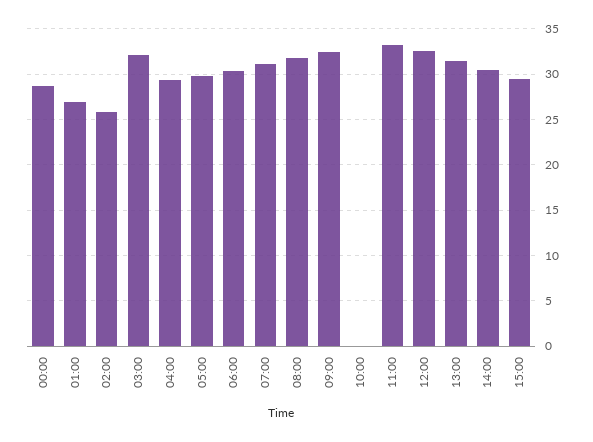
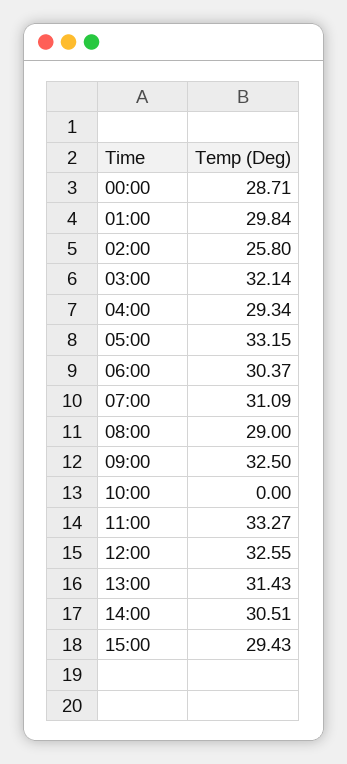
01:00: 27 -> 29.84
05:00: 30 -> 33.15
08:00: 32 -> 29

